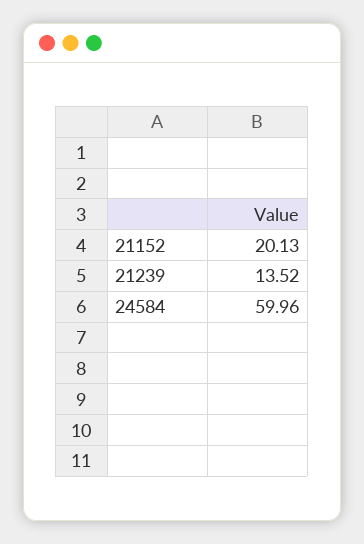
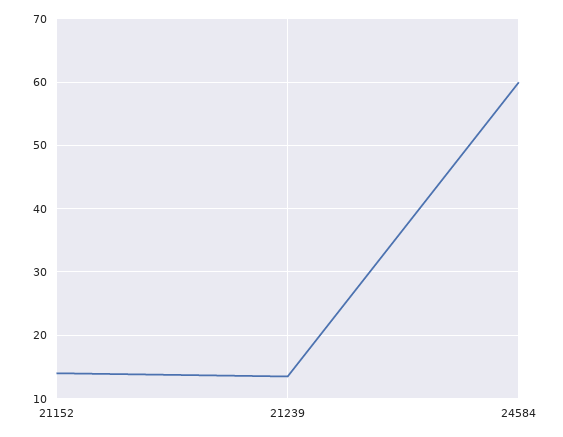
21152: 20.13 -> 14

